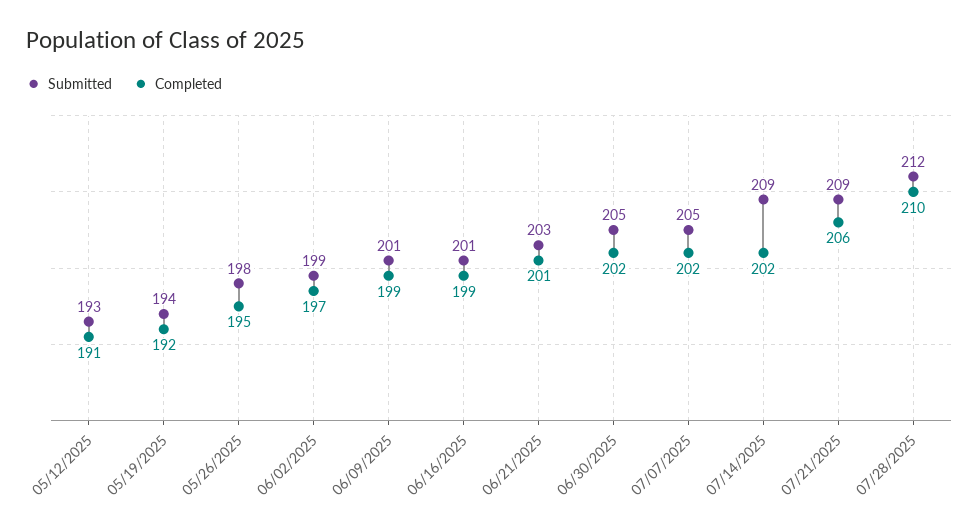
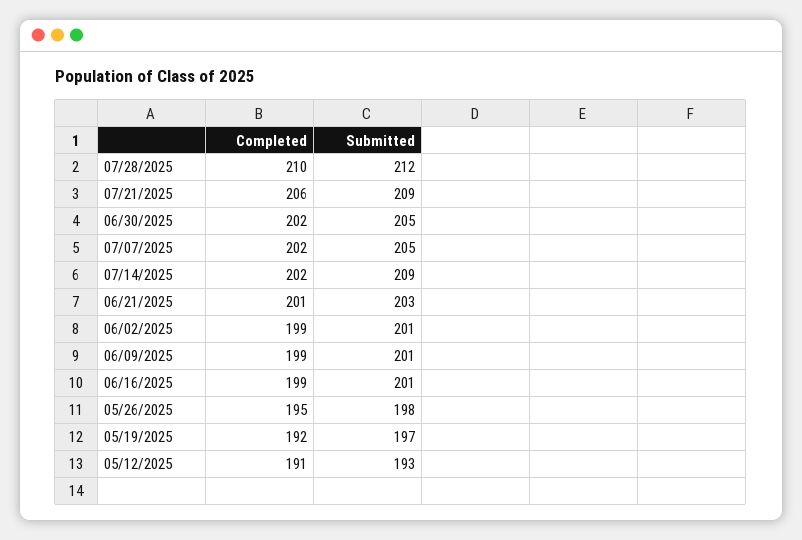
Submitted, 05/19/2025: 194 -> 197
Submitted, 06/02/2025: 199 -> 201
Completed, 06/02/2025: 197 -> 199

